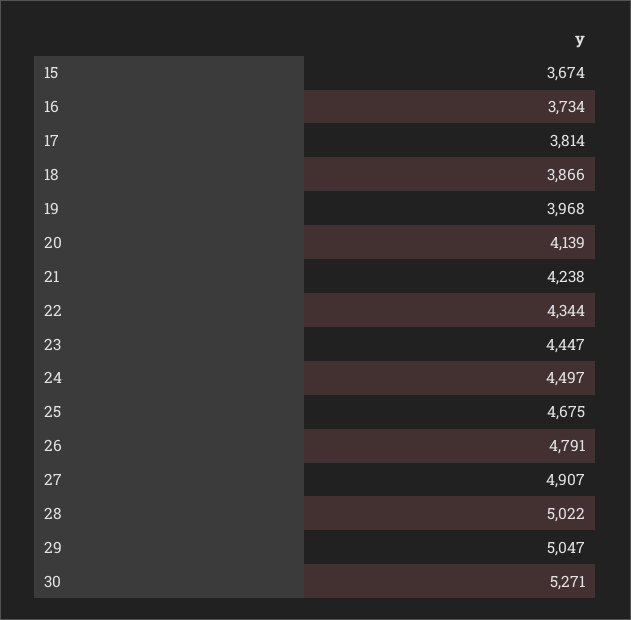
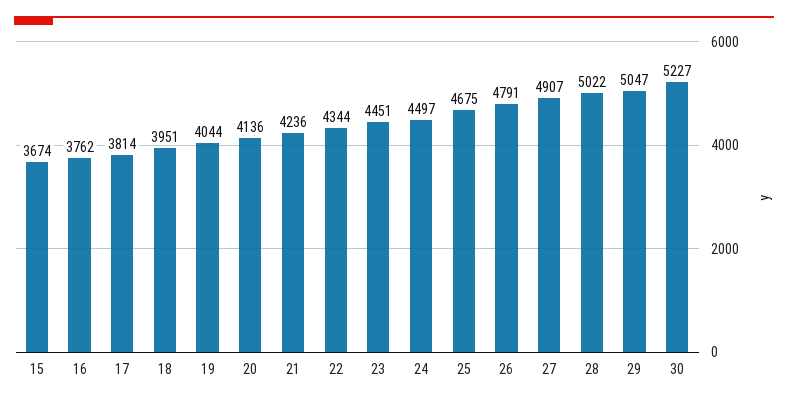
16: 3734 -> 3762
18: 3866 -> 3951
19: 3968 -> 4044
20: 4139 -> 4136
21: 4238 -> 4236
23: 4447 -> 4451
30: 5271 -> 5227

